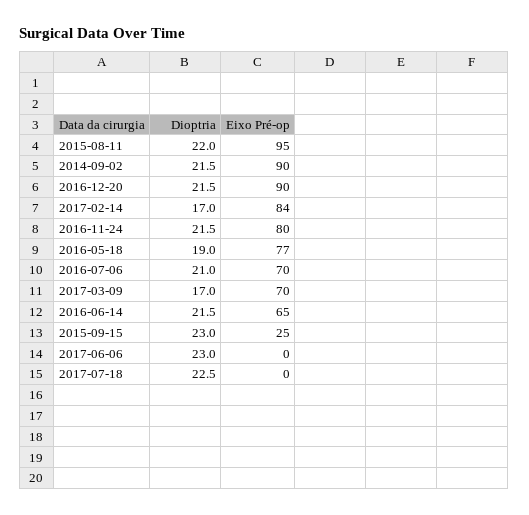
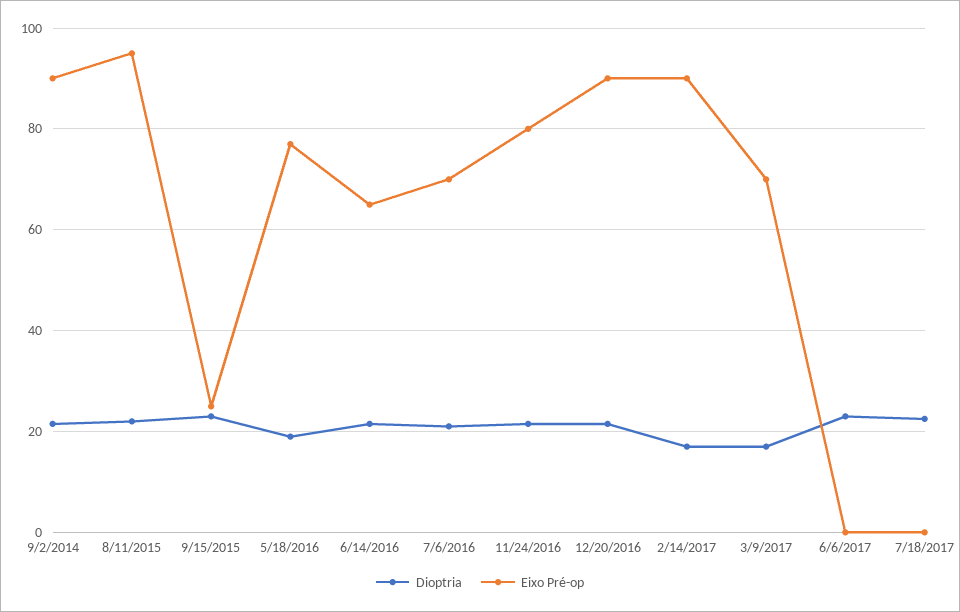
Eixo Pré-op, 2017-02-14: 84 -> 90

